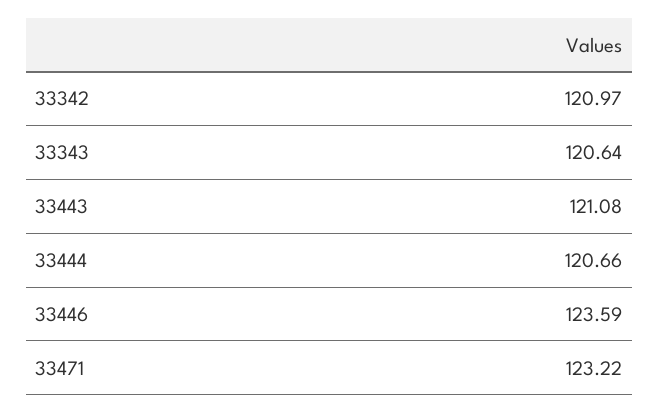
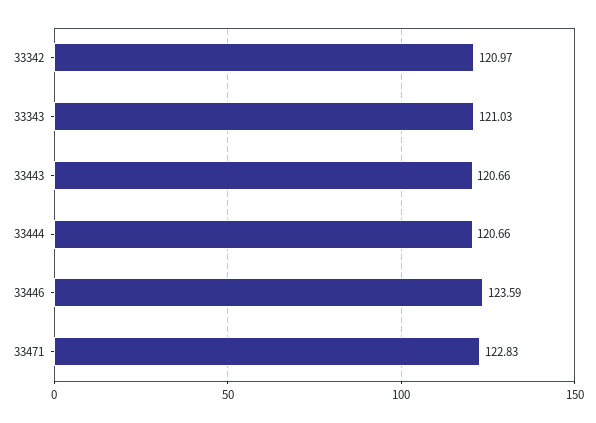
33343: 120.64 -> 121.03
33443: 121.08 -> 120.66
33471: 123.22 -> 122.83

